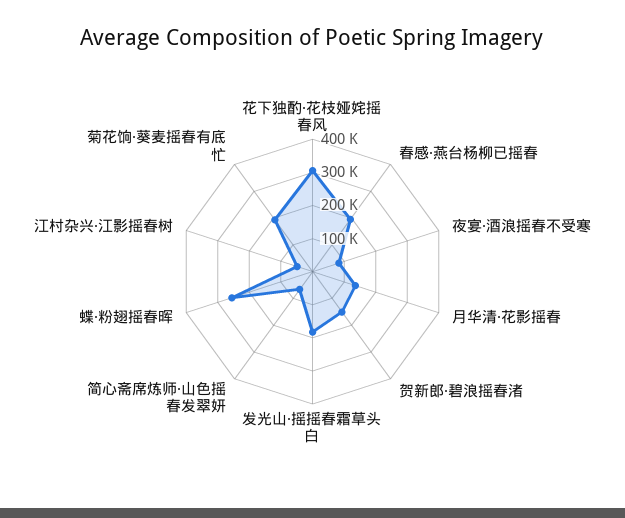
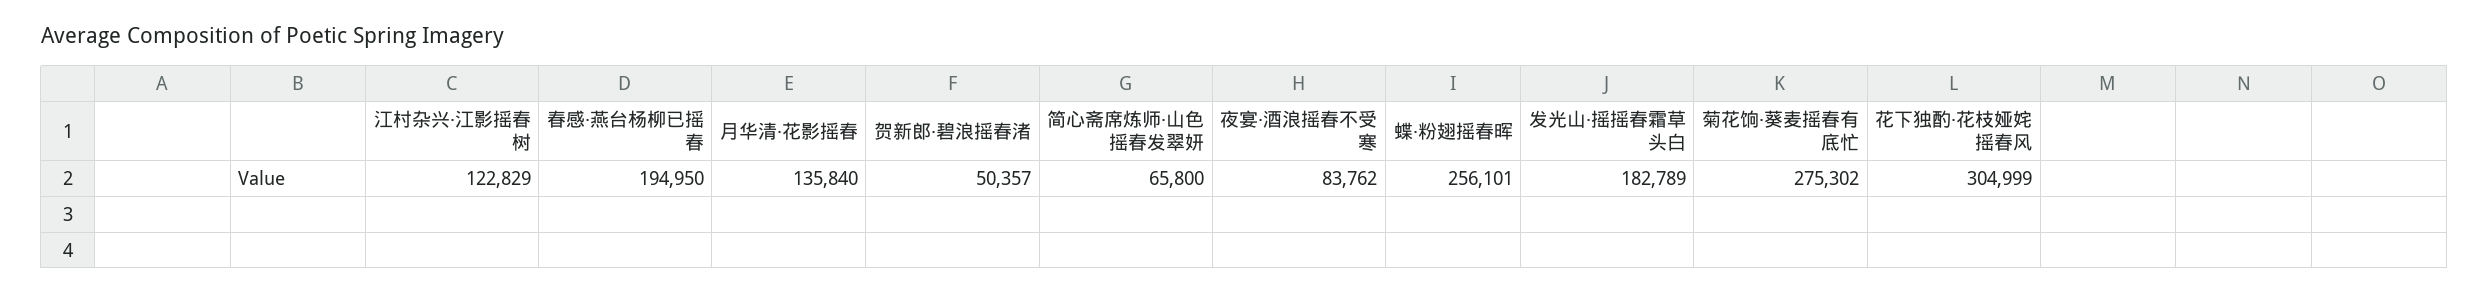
贺新郎·碧浪摇春渚: 150000 -> 50357
江村杂兴·江影摇春树: 50000 -> 122829
菊花饷·葵麦摇春有底忙: 200000 -> 275302

